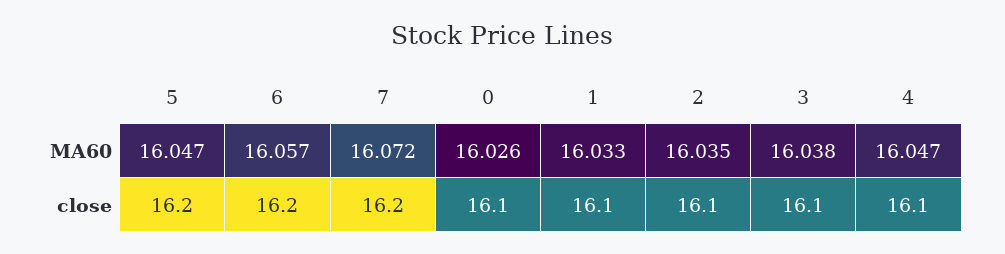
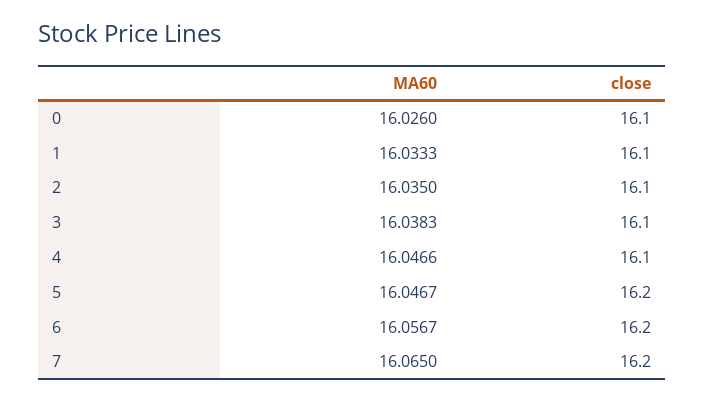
7, MA60: 16.072 -> 16.065

